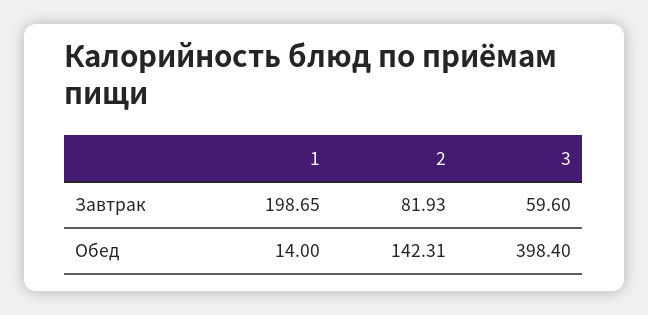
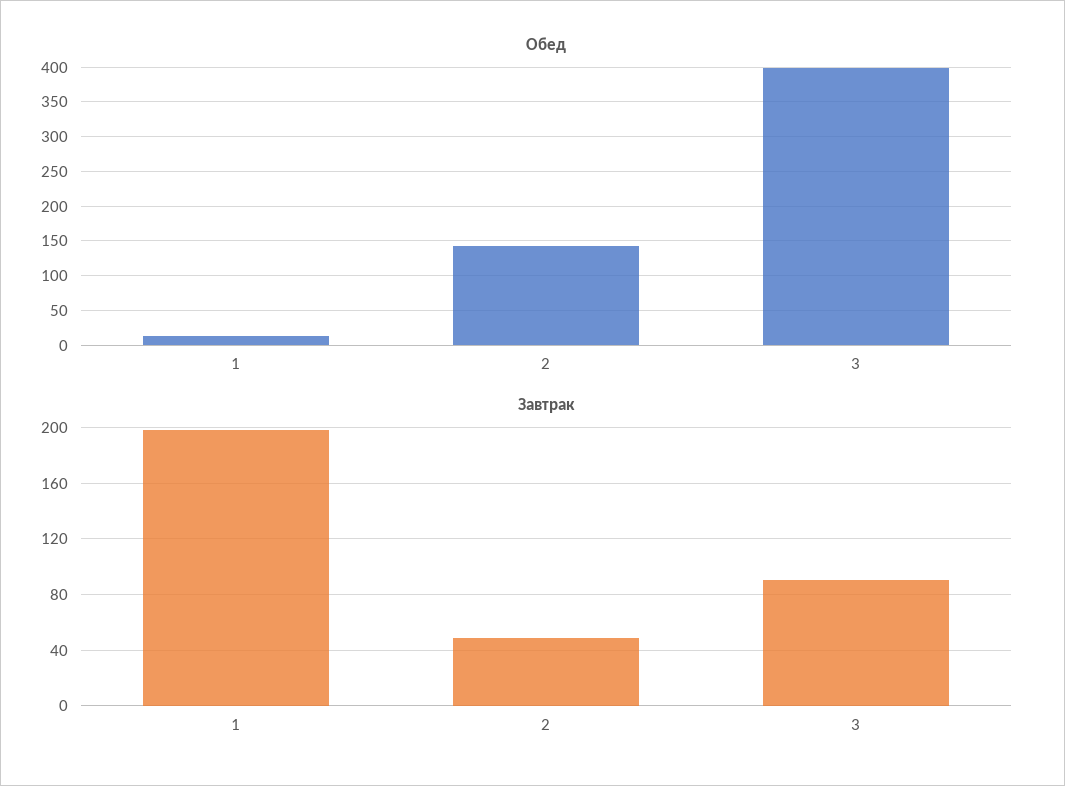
Завтрак, 2: 81.93 -> 50
Завтрак, 3: 59.6 -> 90

